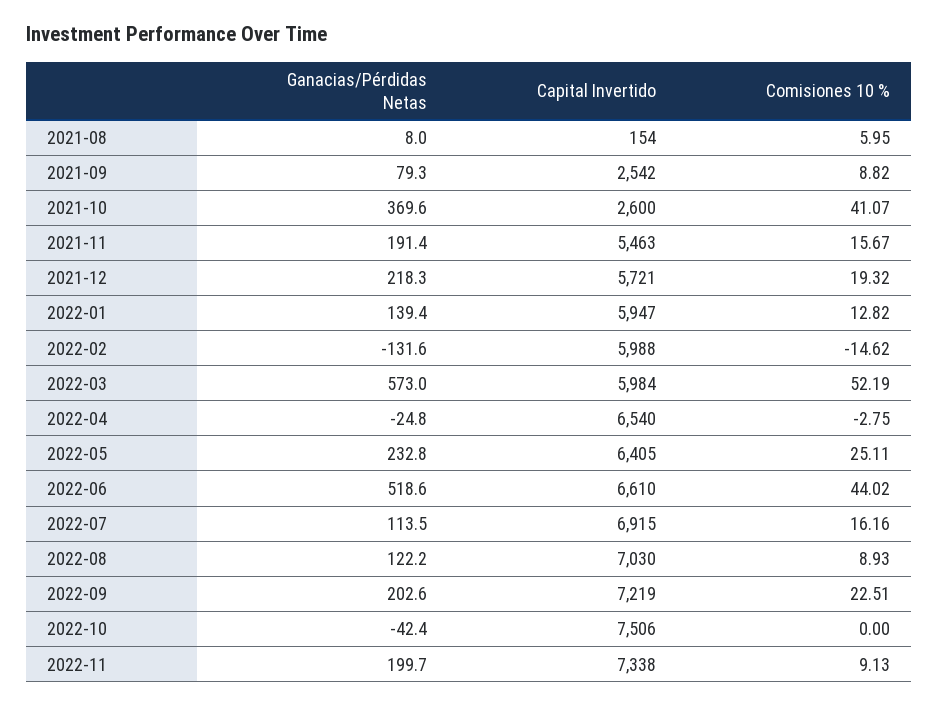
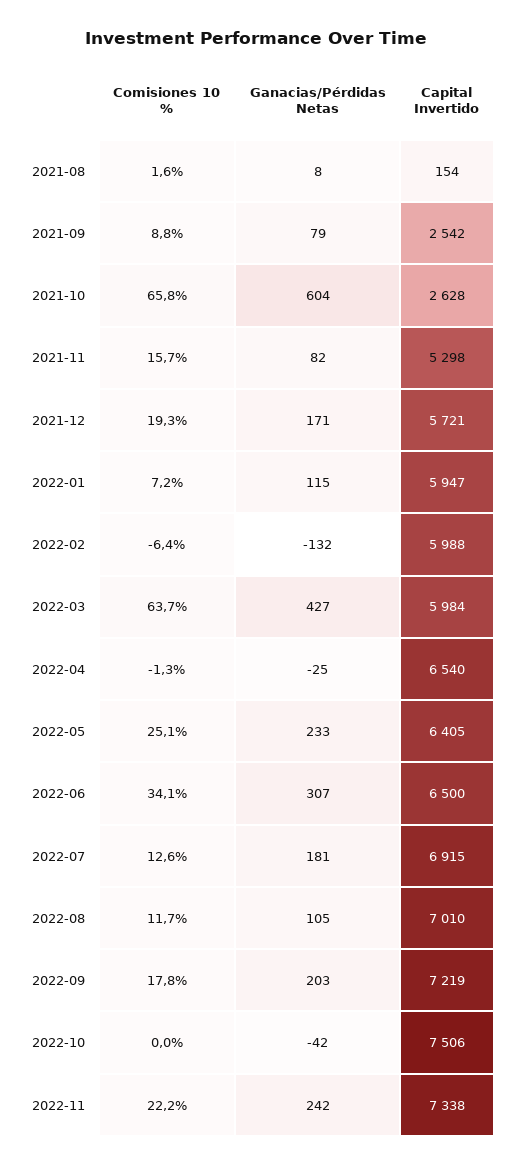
Comisiones 10 %, 2021-08: 5.95 -> 1.6
Ganacias/Pérdidas Netas, 2021-10: 369.6 -> 604
Capital Invertido, 2021-10: 2600 -> 2628
Comisiones 10 %, 2021-10: 41.07 -> 65.8
Ganacias/Pérdidas Netas, 2021-11: 191.4 -> 82
Capital Invertido, 2021-11: 5463 -> 5298
Ganacias/Pérdidas Netas, 2021-12: 218.3 -> 171
Ganacias/Pérdidas Netas, 2022-01: 139.4 -> 115
Comisiones 10 %, 2022-01: 12.82 -> 7.2
Comisiones 10 %, 2022-02: -14.62 -> -6.4
Ganacias/Pérdidas Netas, 2022-03: 573 -> 427
Comisiones 10 %, 2022-03: 52.19 -> 63.7
Comisiones 10 %, 2022-04: -2.75 -> -1.3
Ganacias/Pérdidas Netas, 2022-06: 518.6 -> 307
Capital Invertido, 2022-06: 6610 -> 6500
Comisiones 10 %, 2022-06: 44.02 -> 34.1
Ganacias/Pérdidas Netas, 2022-07: 113.5 -> 181
Comisiones 10 %, 2022-07: 16.16 -> 12.6
Ganacias/Pérdidas Netas, 2022-08: 122.2 -> 105
Capital Invertido, 2022-08: 7030 -> 7010
Comisiones 10 %, 2022-08: 8.93 -> 11.7
Comisiones 10 %, 2022-09: 22.51 -> 17.8
Ganacias/Pérdidas Netas, 2022-11: 199.7 -> 242
Comisiones 10 %, 2022-11: 9.13 -> 22.2

